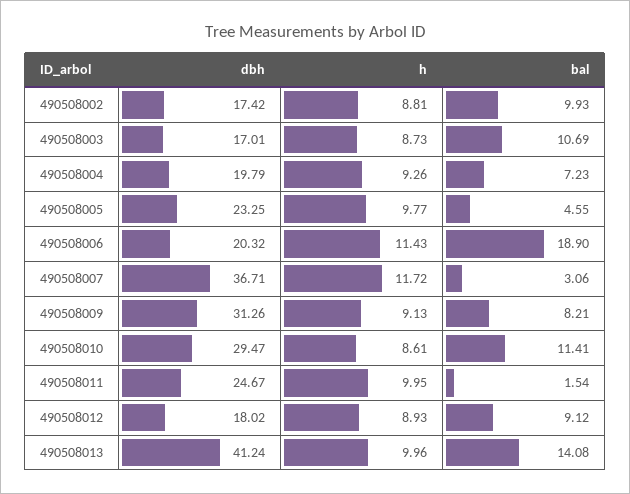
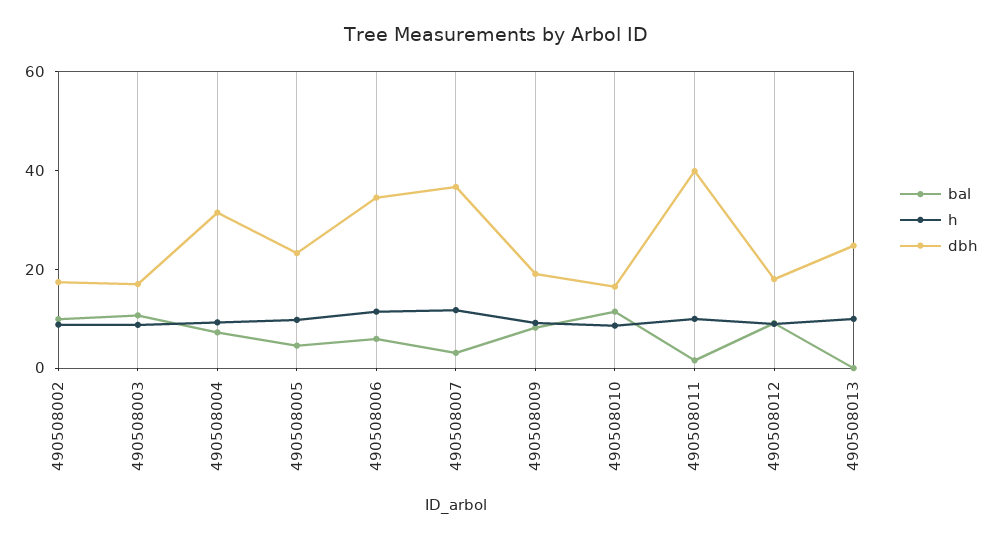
dbh, 490508004: 19.79 -> 30
dbh, 490508006: 20.32 -> 35
bal, 490508006: 18.9 -> 5
dbh, 490508009: 31.26 -> 20
dbh, 490508010: 29.47 -> 15
dbh, 490508011: 24.67 -> 40
dbh, 490508013: 41.24 -> 25
bal, 490508013: 14.08 -> 0

